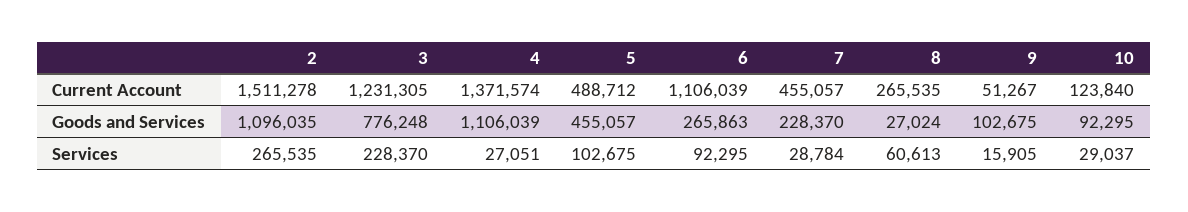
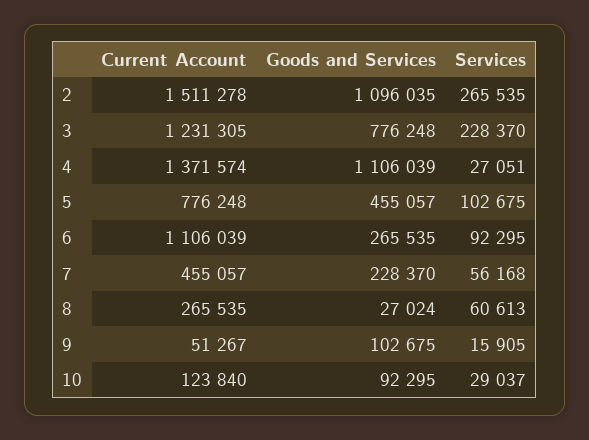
5, Current Account: 488712 -> 776248
6, Goods and Services: 265863 -> 265535
7, Services: 28784 -> 56168

